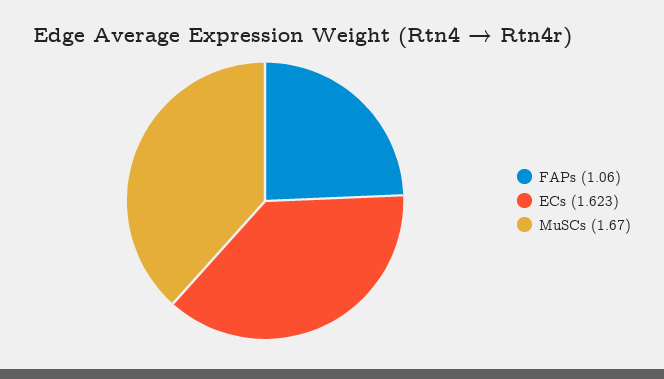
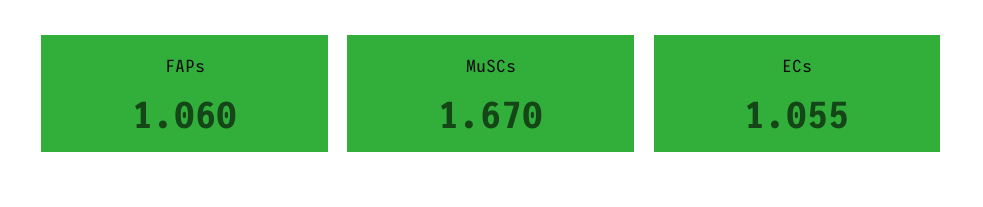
ECs: 1.623 -> 1.055

